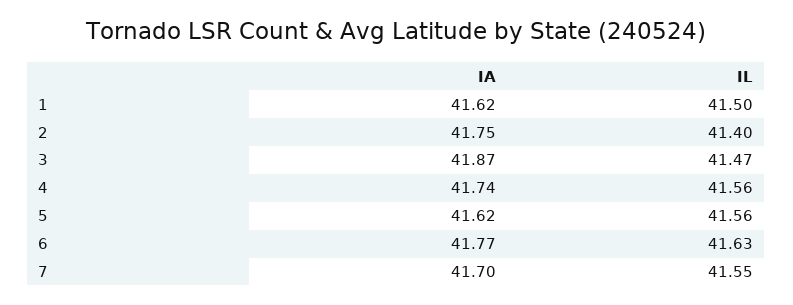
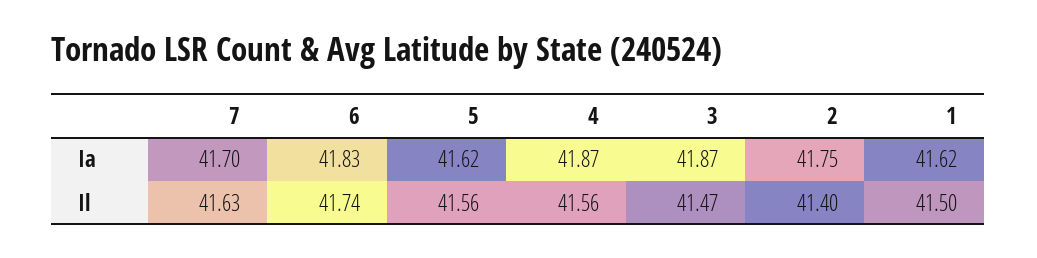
IA, 4: 41.74 -> 41.87
IA, 6: 41.77 -> 41.83
IL, 6: 41.63 -> 41.74
IL, 7: 41.55 -> 41.63

